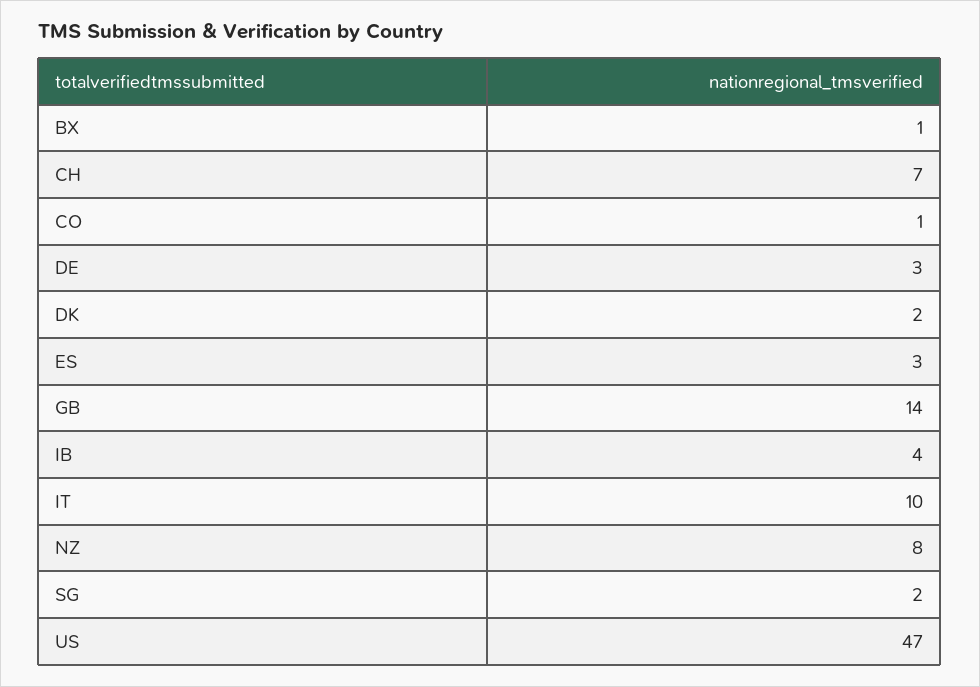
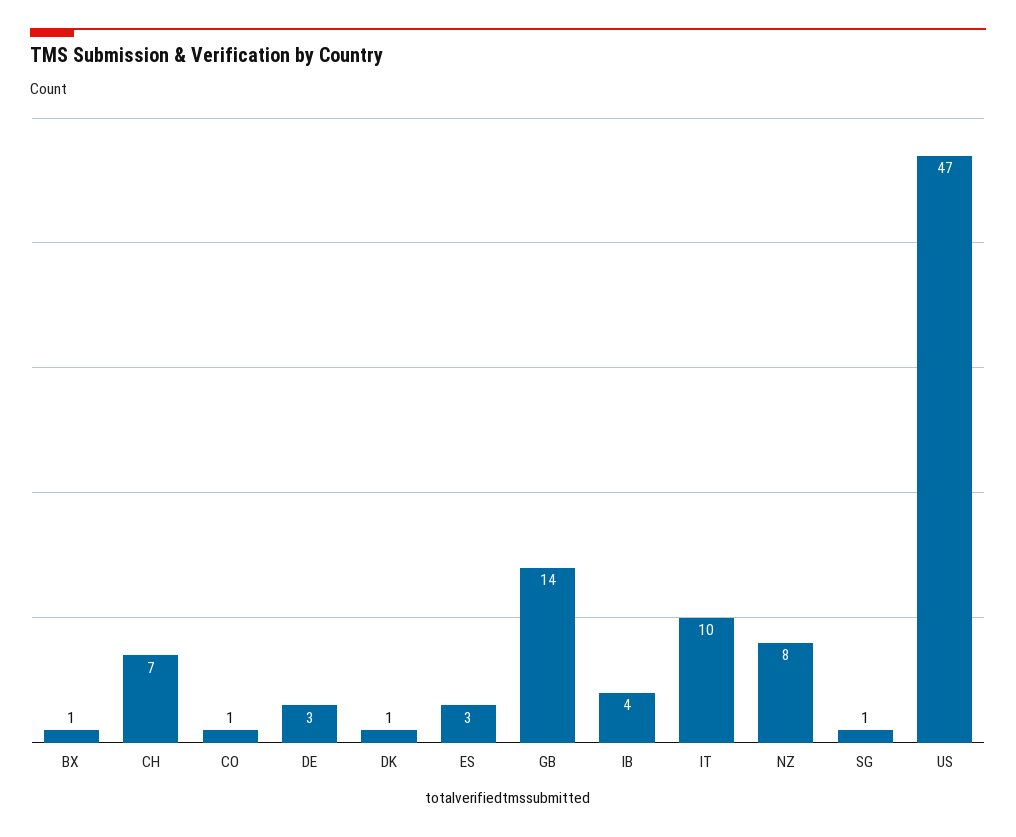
DK: 2 -> 1
SG: 2 -> 1

